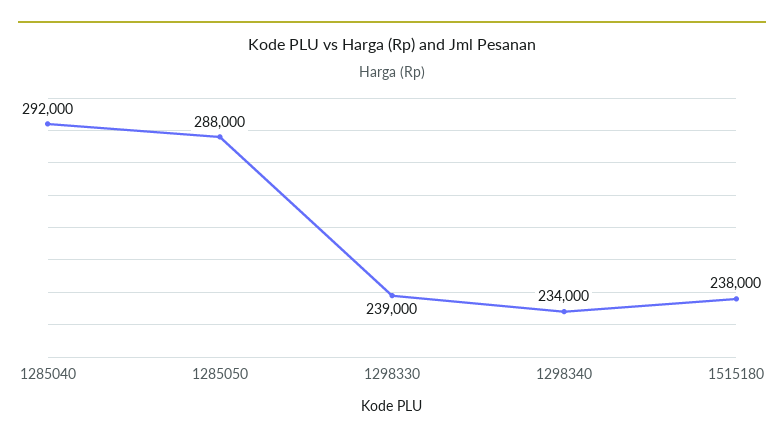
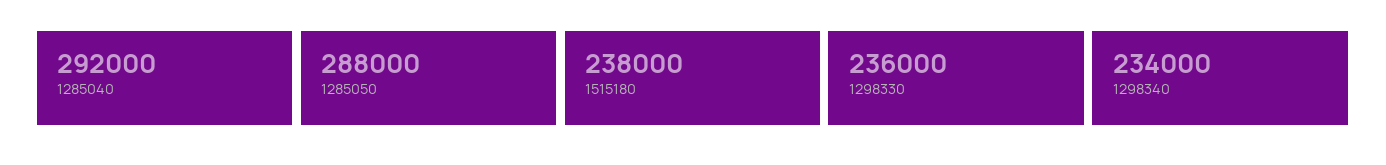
1298330: 239000 -> 236000

